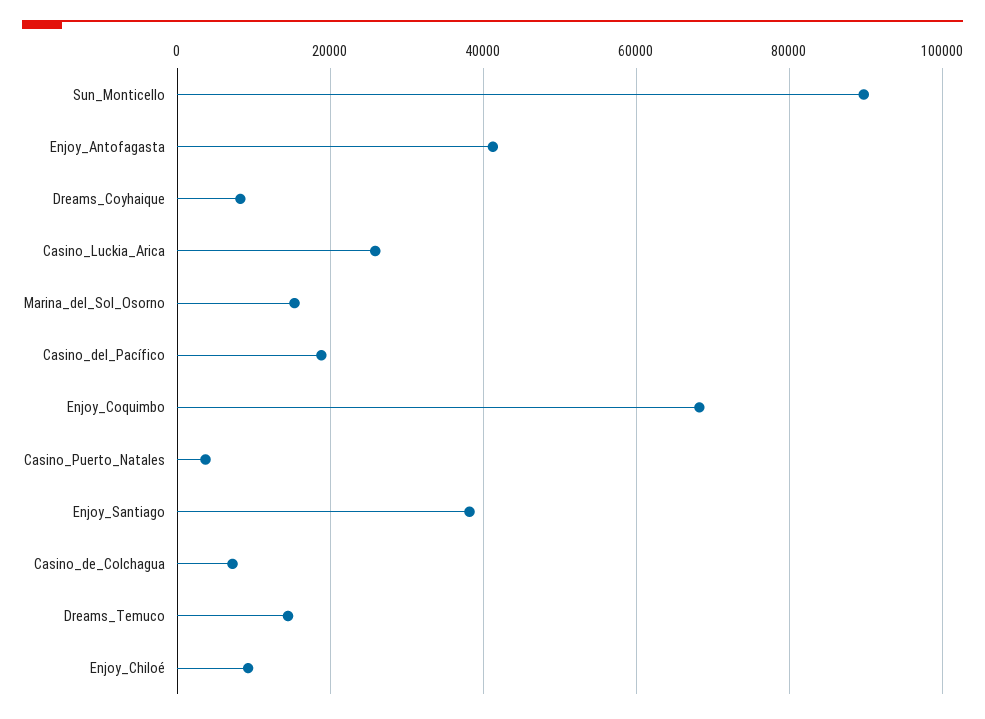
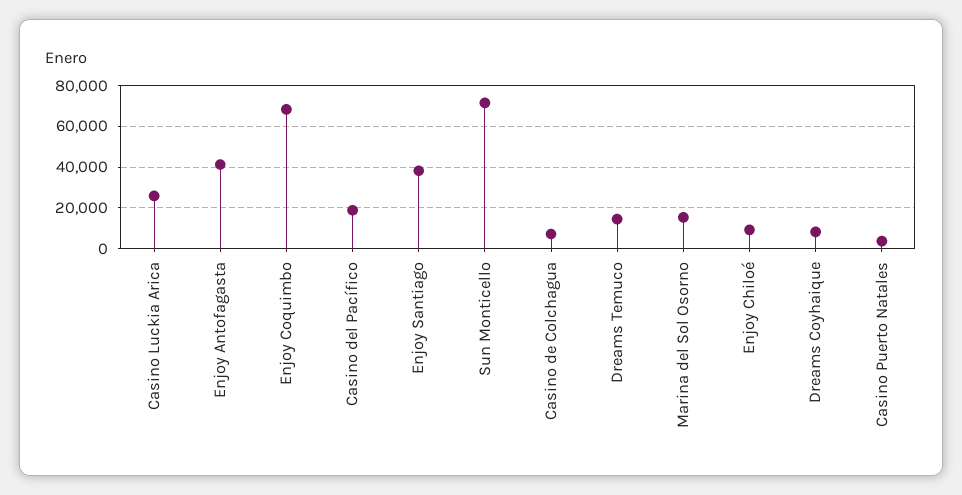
Sun_Monticello: 90000 -> 70000

